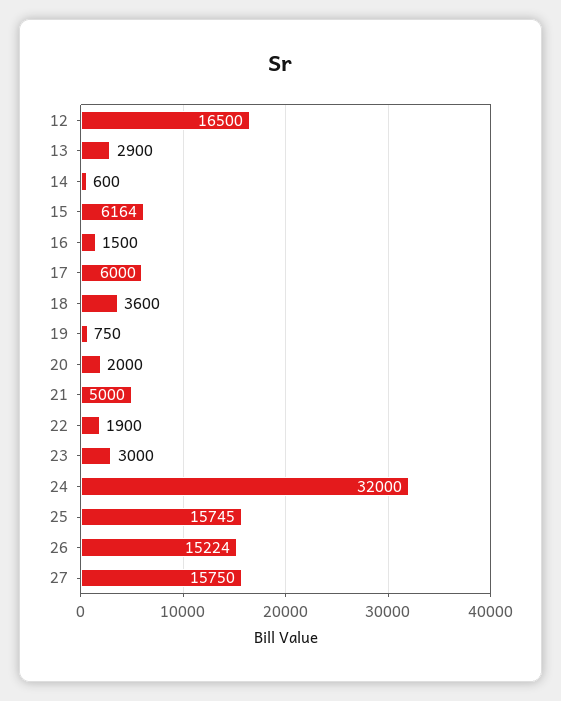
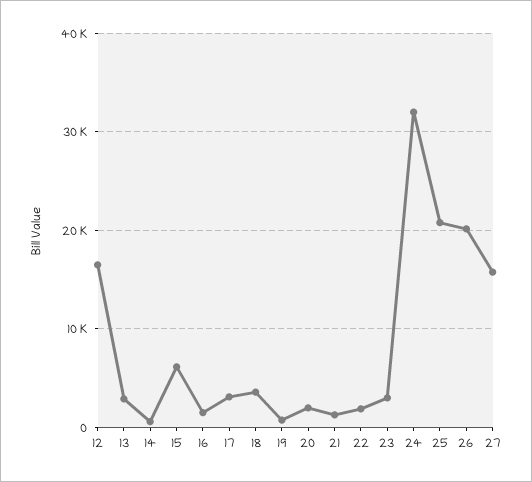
17: 6000 -> 3000
21: 5000 -> 1000
25: 15745 -> 21000
26: 15224 -> 20000

